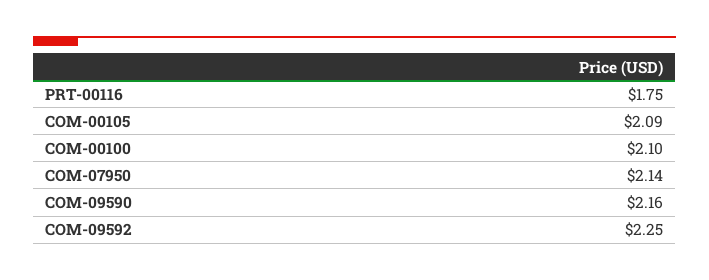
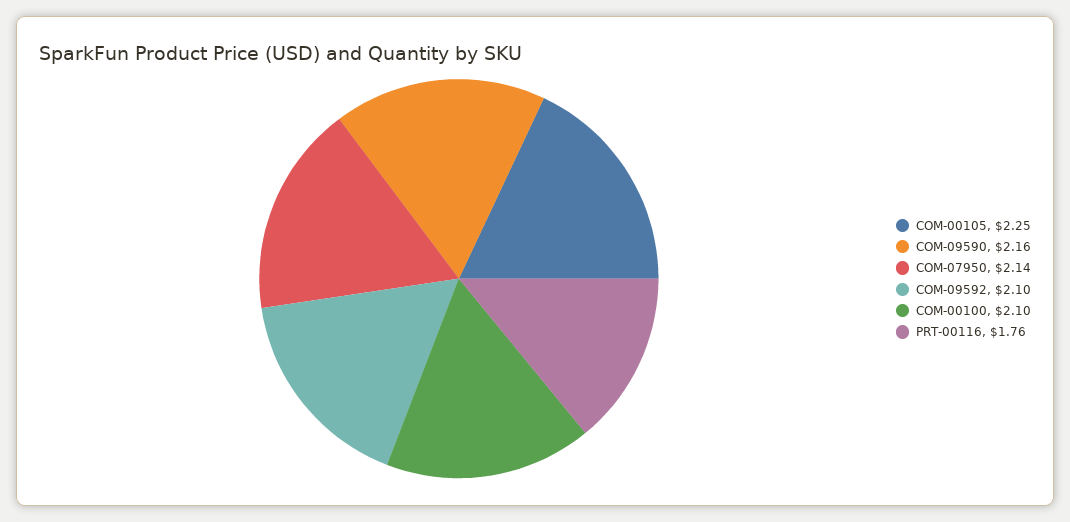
PRT-00116: 1.75 -> 1.76
COM-00105: 2.09 -> 2.25
COM-09592: 2.25 -> 2.1

